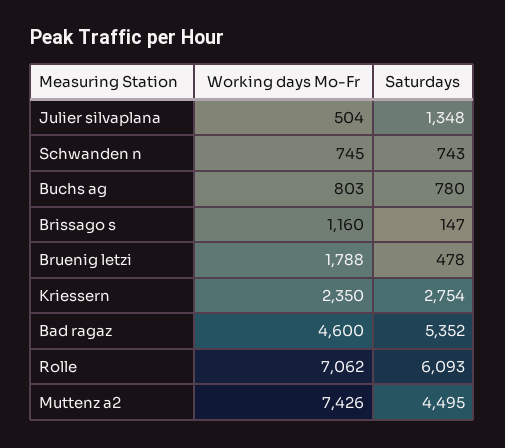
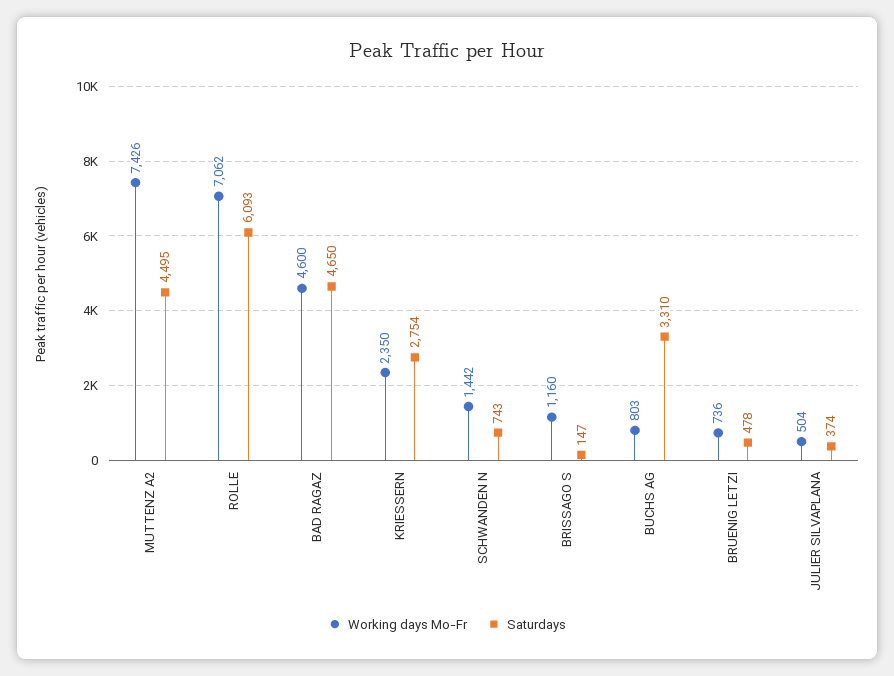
Saturdays, Julier silvaplana: 1348 -> 374
Working days Mo-Fr, Schwanden n: 745 -> 1442
Saturdays, Buchs ag: 780 -> 3310
Working days Mo-Fr, Bruenig letzi: 1788 -> 736
Saturdays, Bad ragaz: 5352 -> 4650

